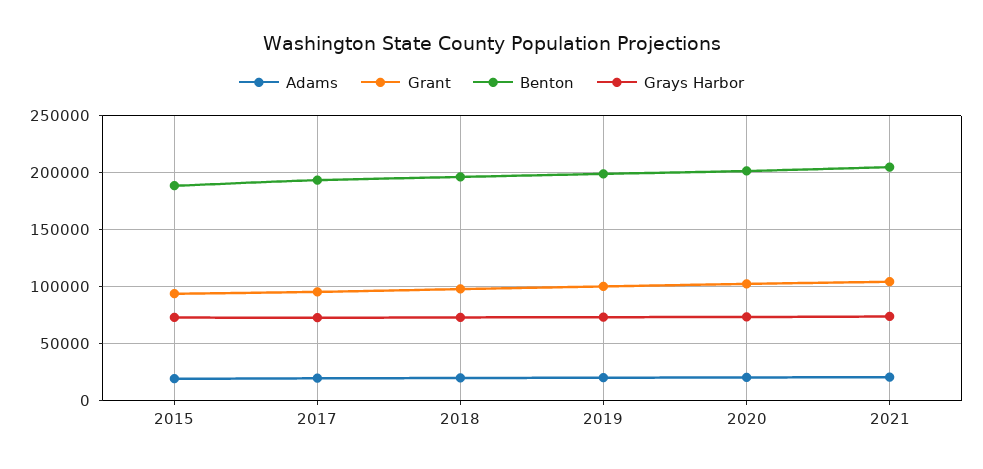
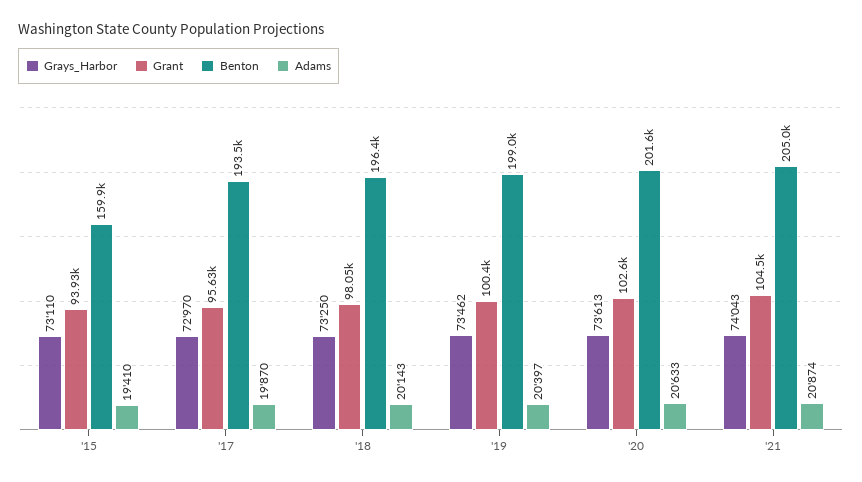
Benton, 2015: 190000 -> 159900

